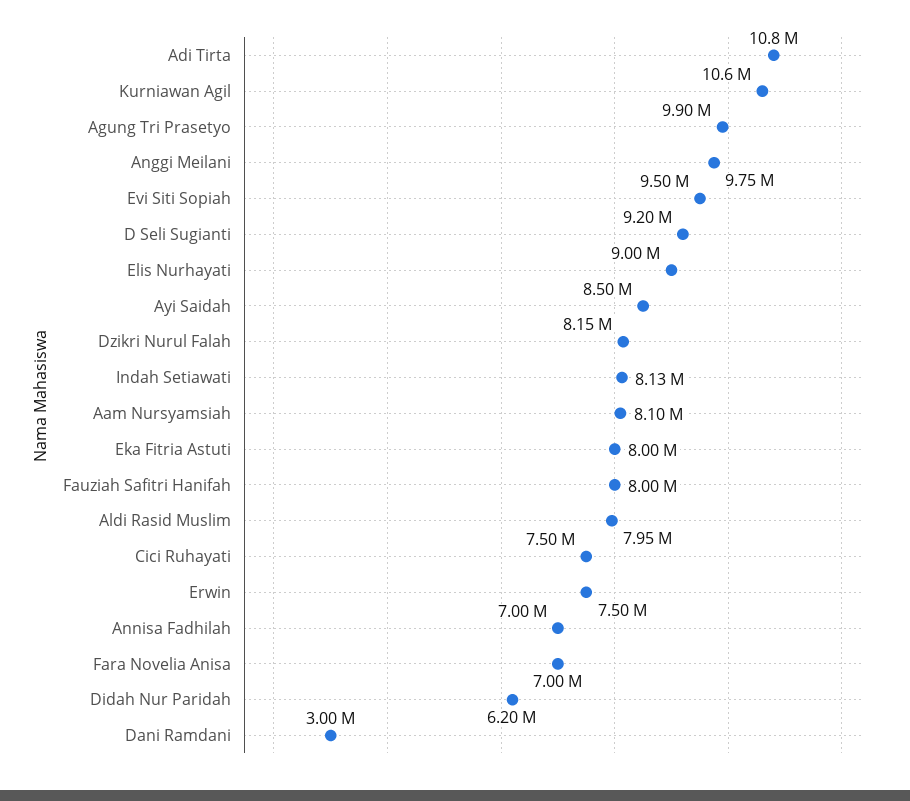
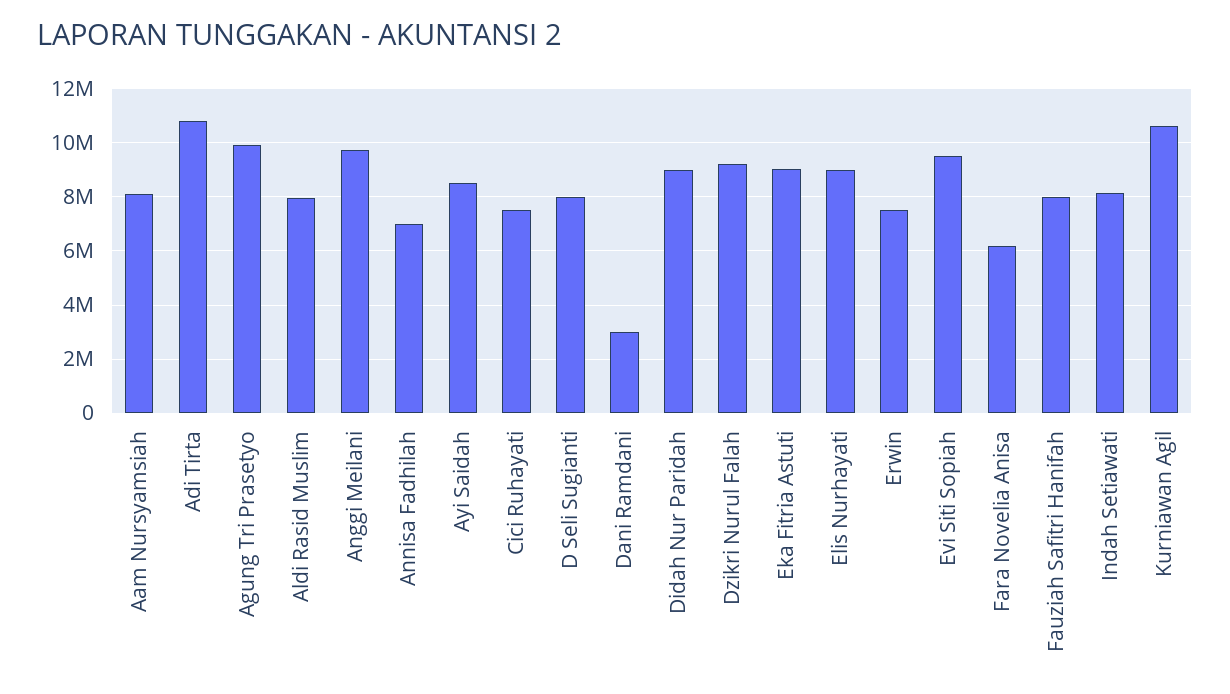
D Seli Sugianti: 9200000 -> 8000000
Dzikri Nurul Falah: 8150000 -> 9250000
Eka Fitria Astuti: 8000000 -> 9000000
Fara Novelia Anisa: 7000000 -> 6250000
Didah Nur Paridah: 6200000 -> 9000000

